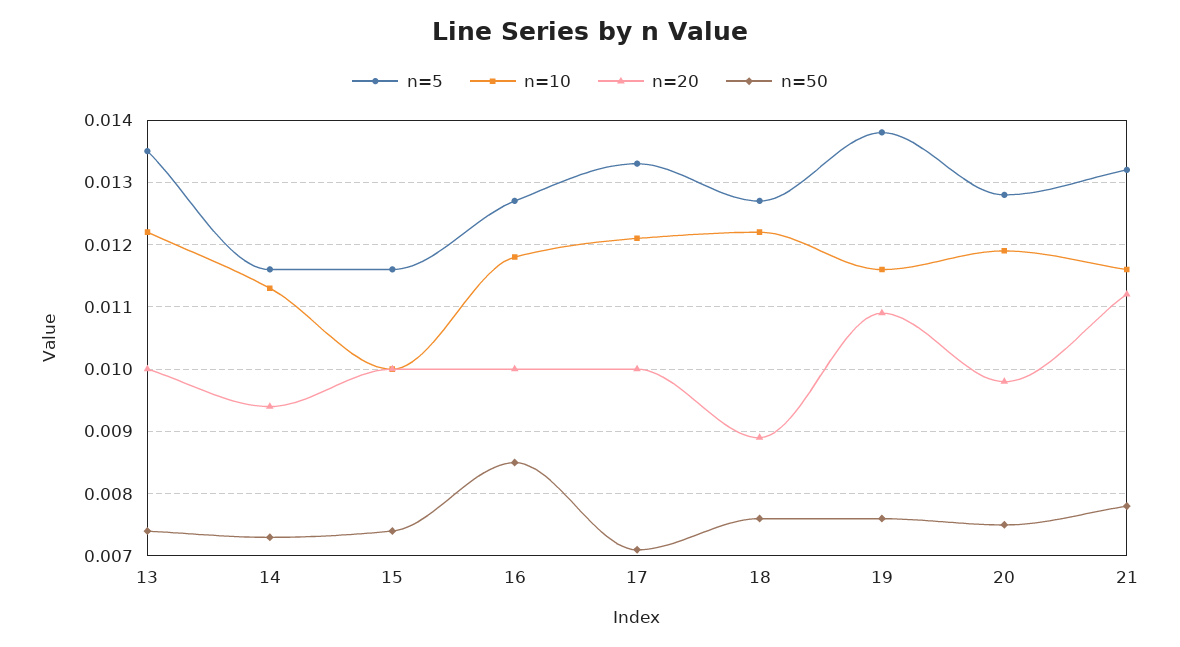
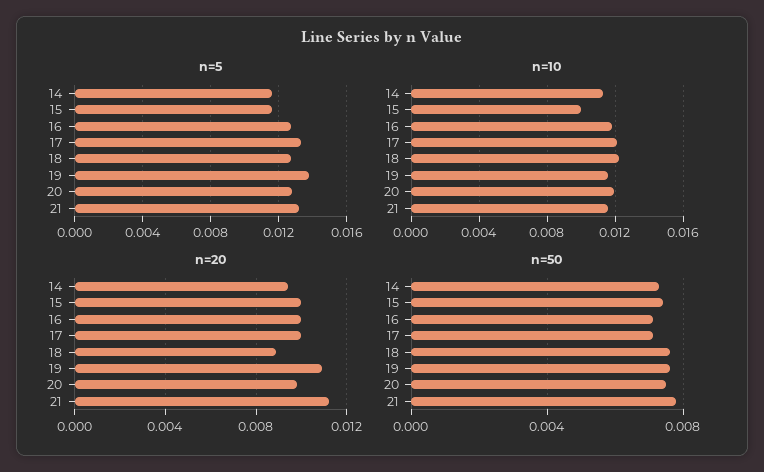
n=5, 13: 0.0135 -> none
n=10, 13: 0.0122 -> none
n=20, 13: 0.01 -> none
n=50, 13: 0.0074 -> none
n=50, 16: 0.0085 -> 0.007

